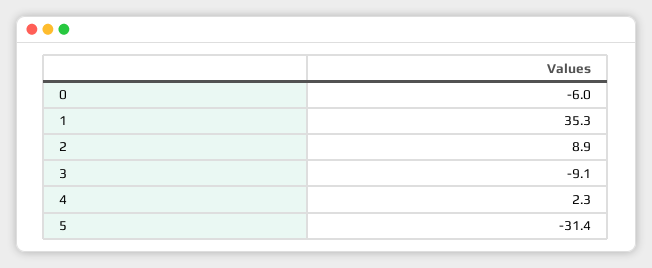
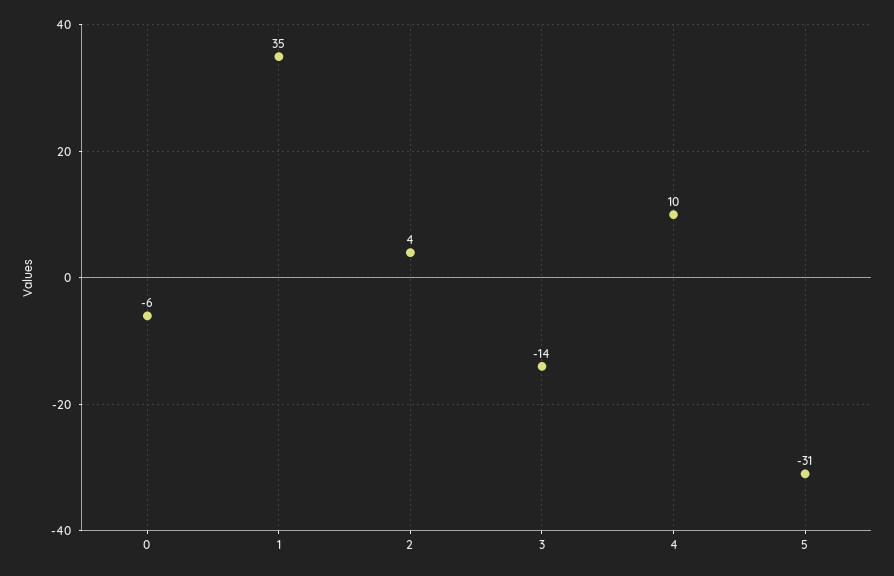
2: 8.9 -> 4
3: -9.1 -> -14
4: 2.3 -> 10

